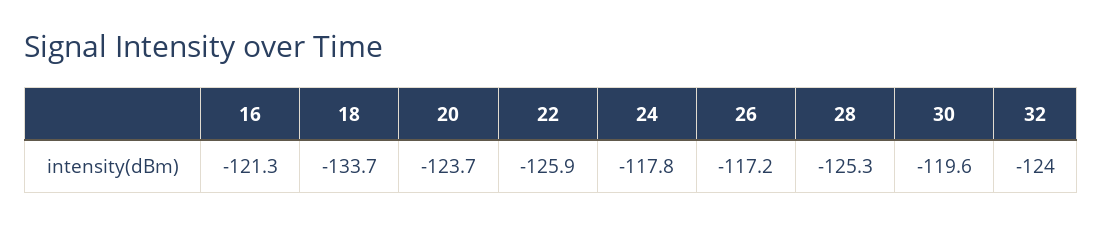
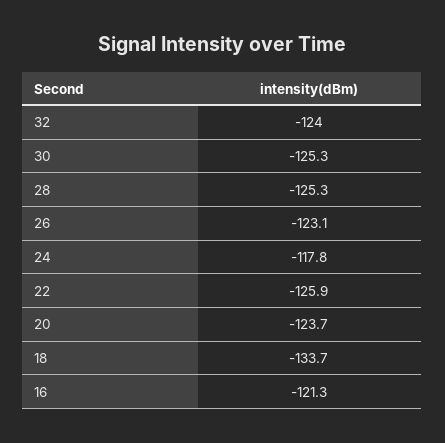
26: -117.2 -> -123.1
30: -119.6 -> -125.3

